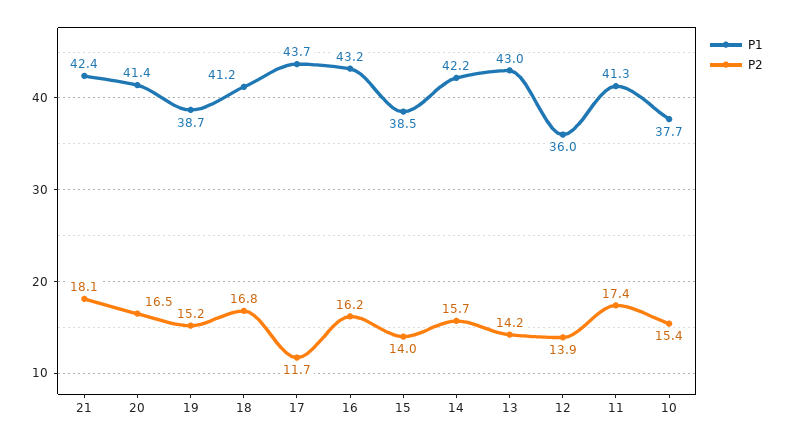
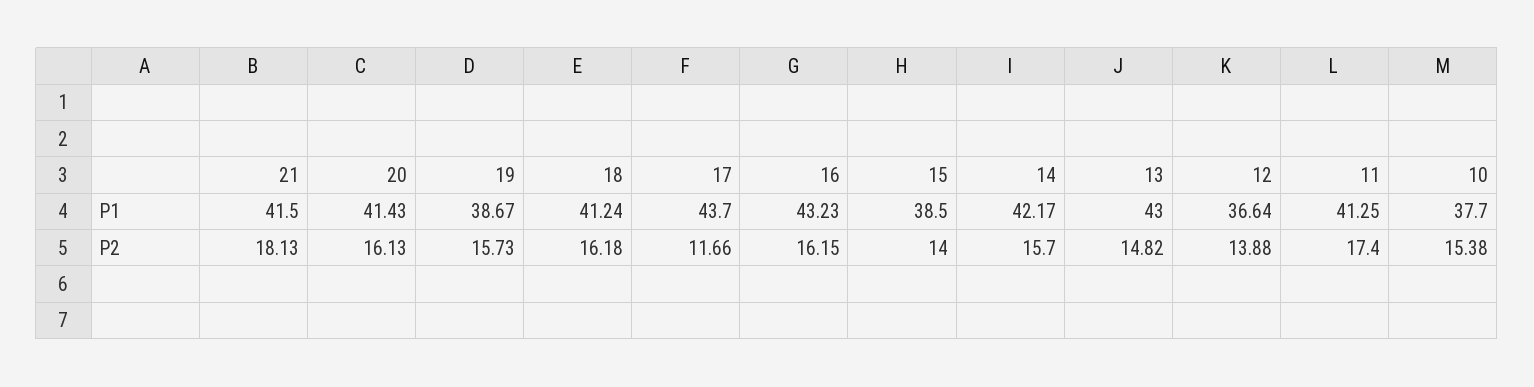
P1, 21: 42.4 -> 41.5
P2, 20: 16.5 -> 16.13
P2, 19: 15.2 -> 15.73
P2, 18: 16.8 -> 16.18
P2, 13: 14.2 -> 14.82
P1, 12: 36 -> 36.64

